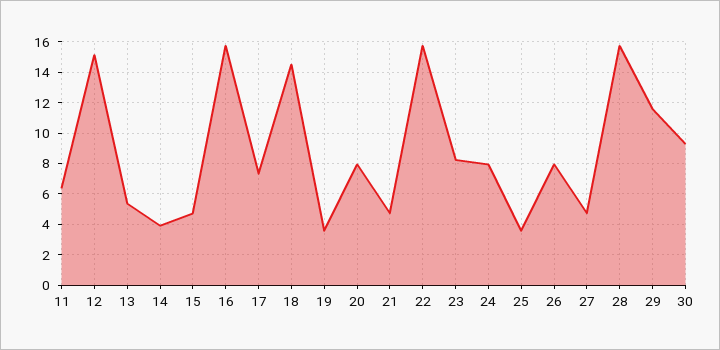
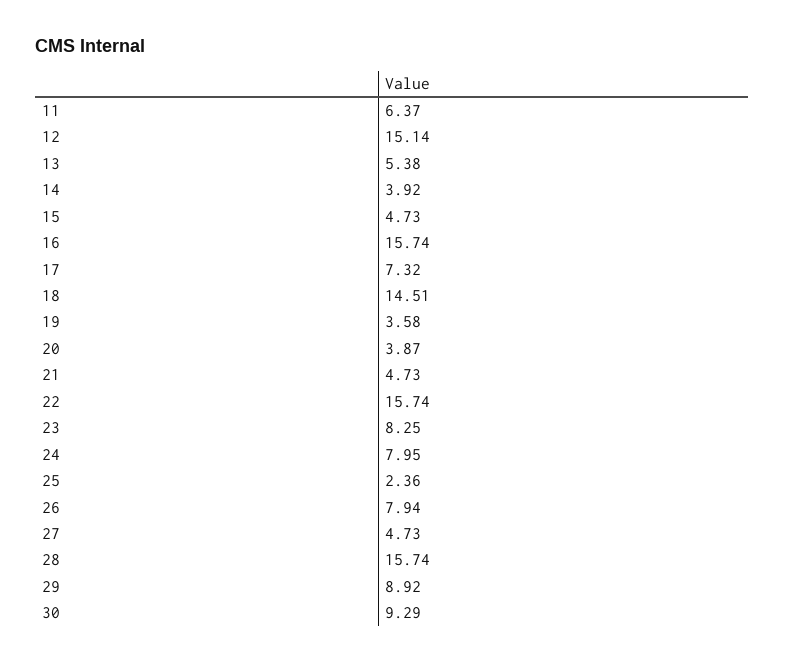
20: 8 -> 3.87
25: 3.5 -> 2.36
29: 11.5 -> 8.92

